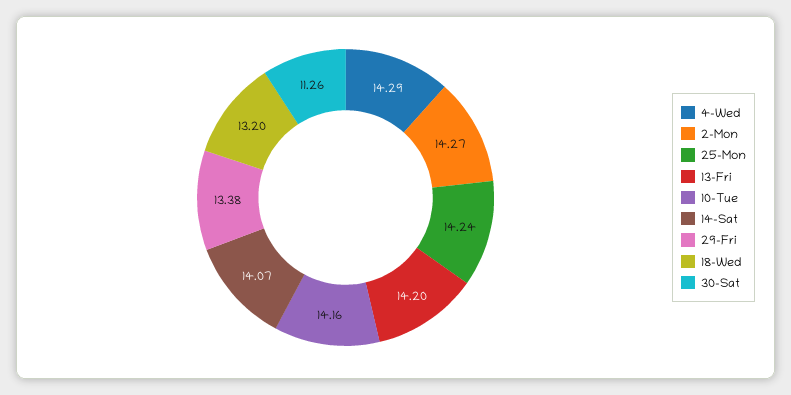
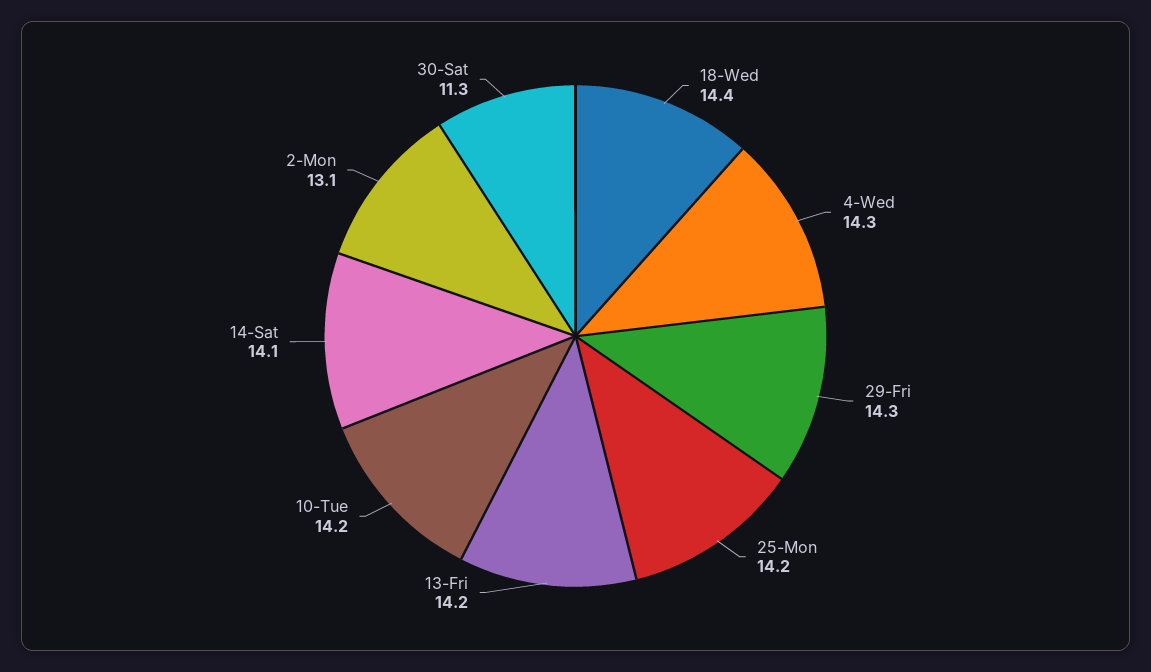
2-Mon: 14.27 -> 13.1
29-Fri: 13.38 -> 14.3
18-Wed: 13.2 -> 14.4

